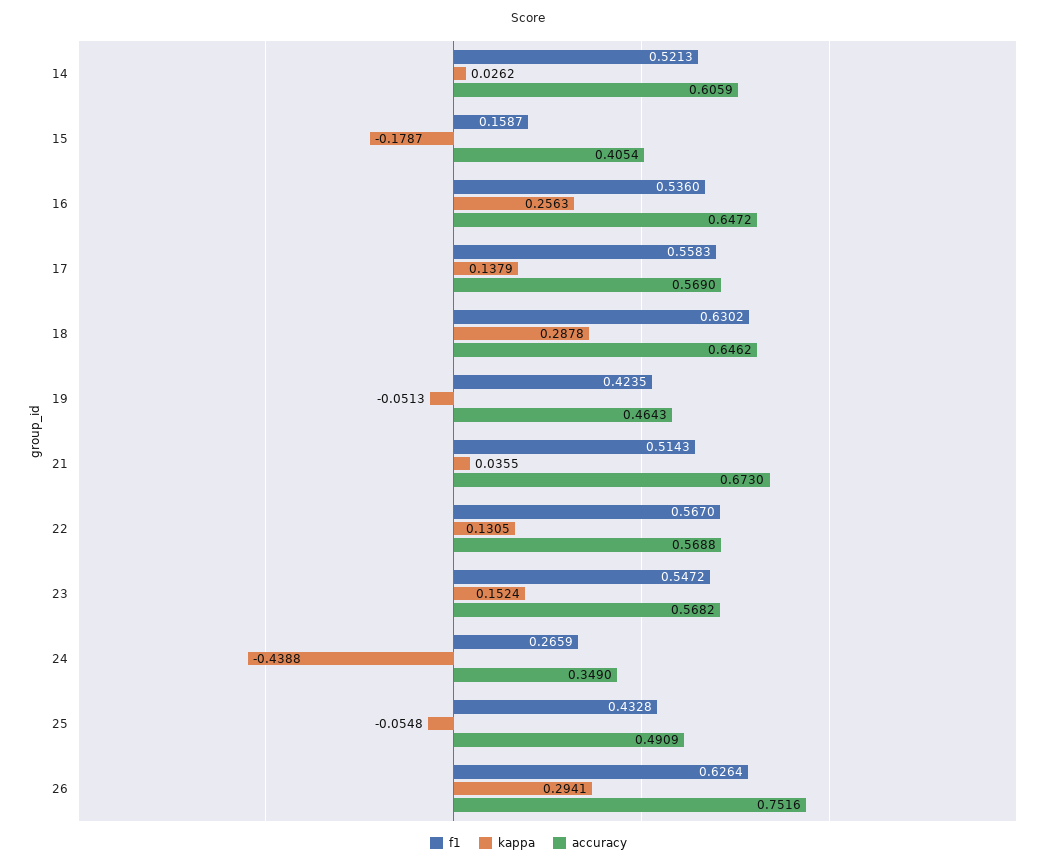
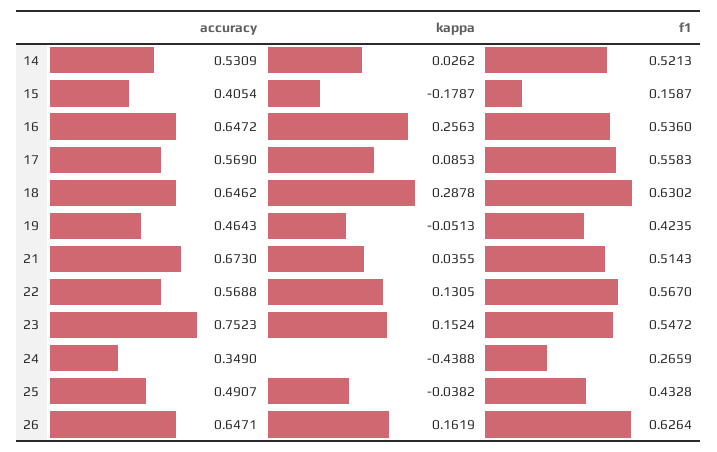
accuracy, 14: 0.6059 -> 0.5309
kappa, 17: 0.1379 -> 0.0853
accuracy, 23: 0.5682 -> 0.7523
kappa, 25: -0.0548 -> -0.0382
accuracy, 25: 0.4909 -> 0.4907
kappa, 26: 0.2941 -> 0.1619
accuracy, 26: 0.7516 -> 0.6471

